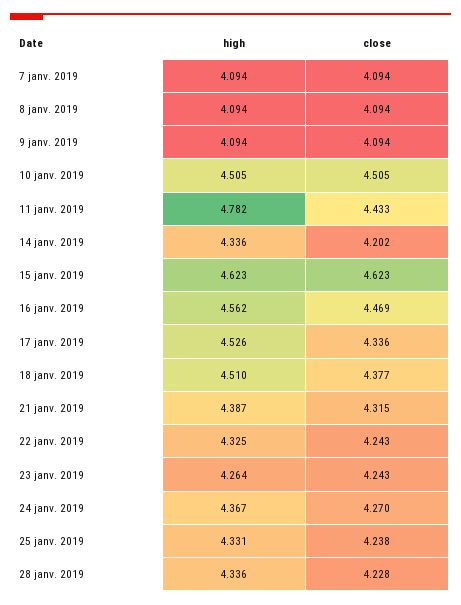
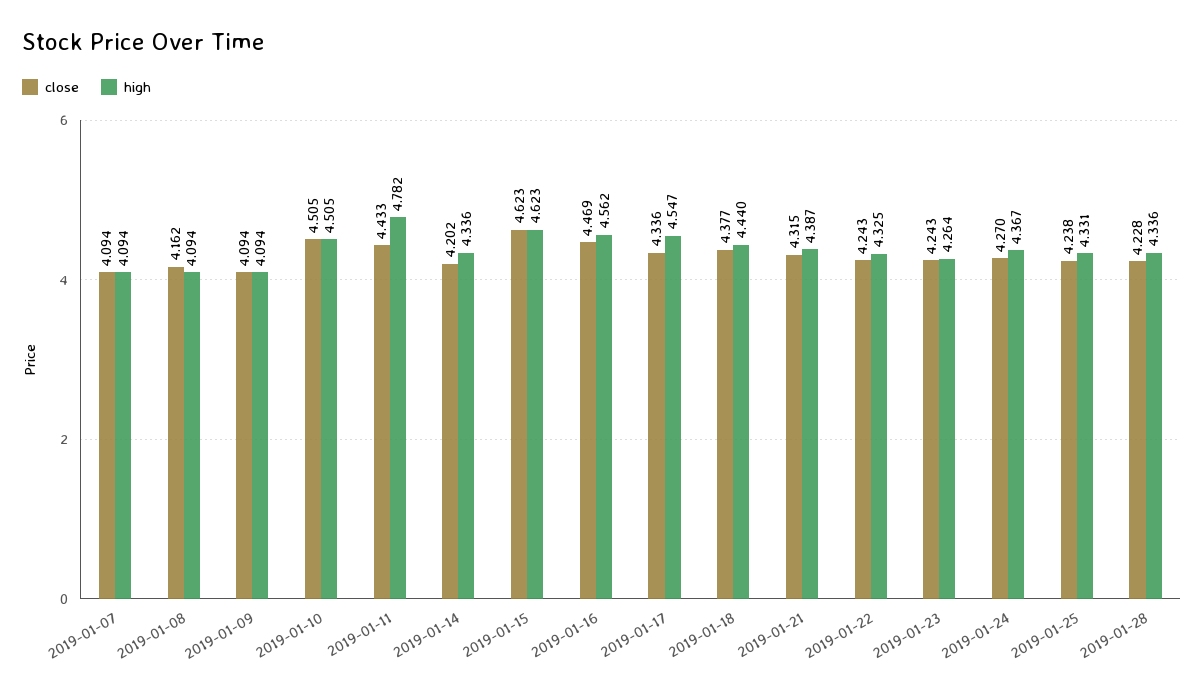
close, 8 janv. 2019: 4.094 -> 4.162
high, 17 janv. 2019: 4.526 -> 4.547
high, 18 janv. 2019: 4.51 -> 4.44

